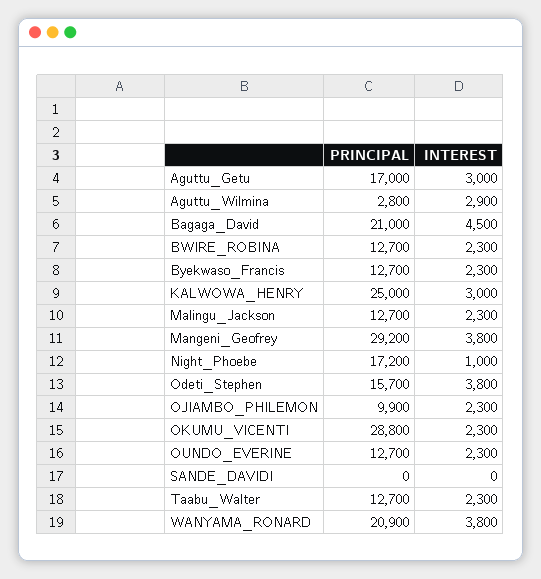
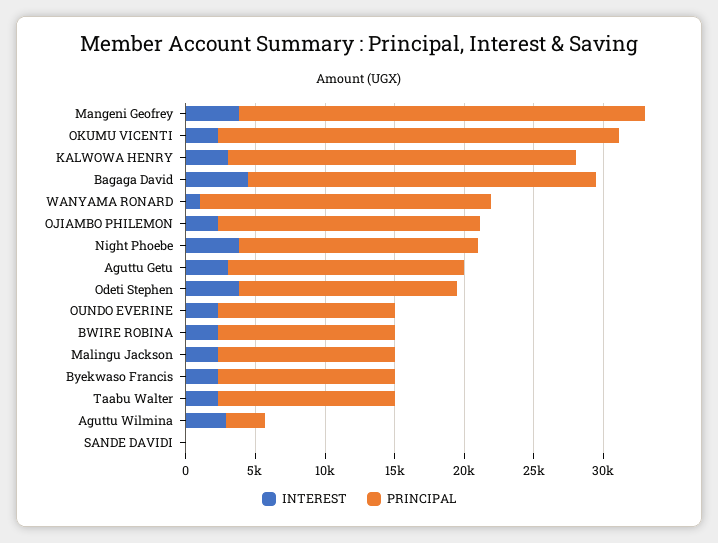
PRINCIPAL, Bagaga_David: 21000 -> 25000
INTEREST, Night_Phoebe: 1000 -> 4000
PRINCIPAL, OJIAMBO_PHILEMON: 9900 -> 19000
INTEREST, WANYAMA_RONARD: 3800 -> 1000

